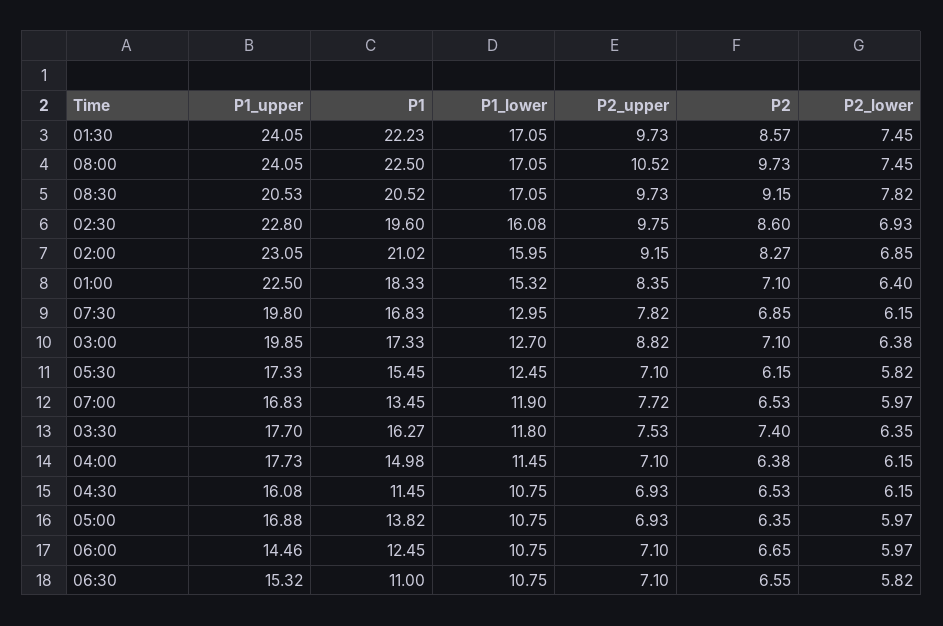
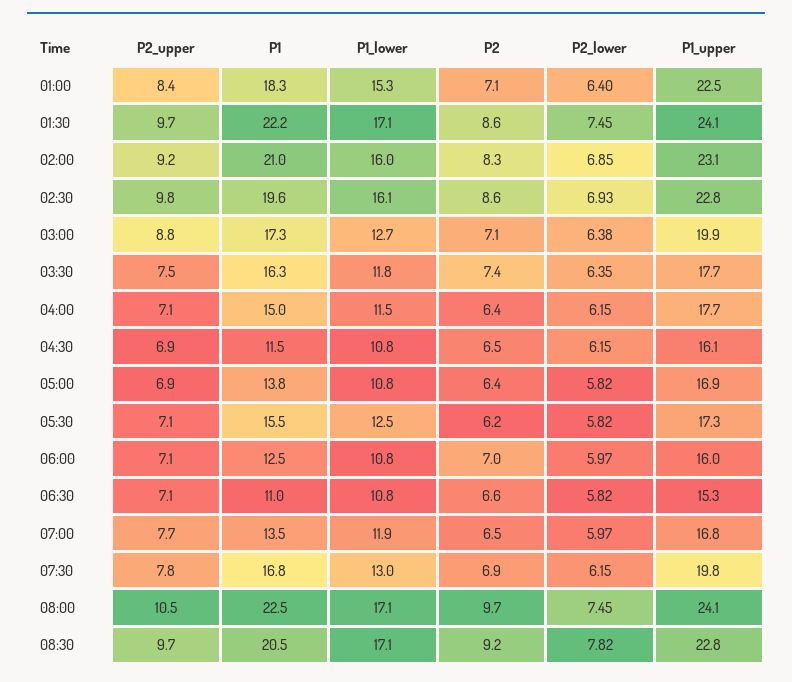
P1_upper, 08:30: 20.53 -> 22.8
P2_lower, 05:00: 5.97 -> 5.82
P1_upper, 06:00: 14.46 -> 16
P2, 06:00: 6.65 -> 7

